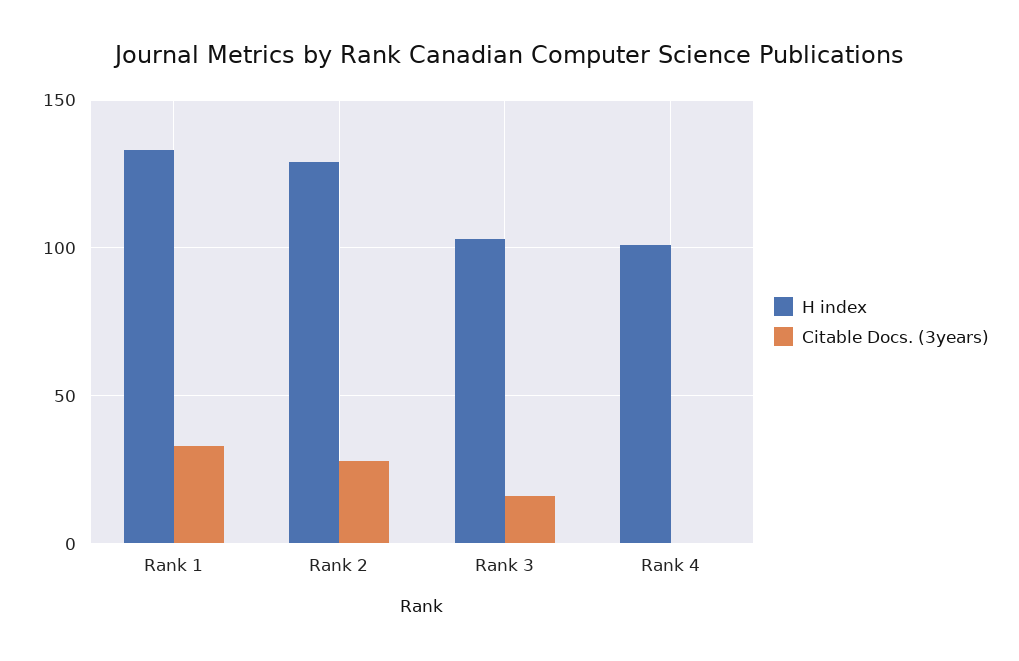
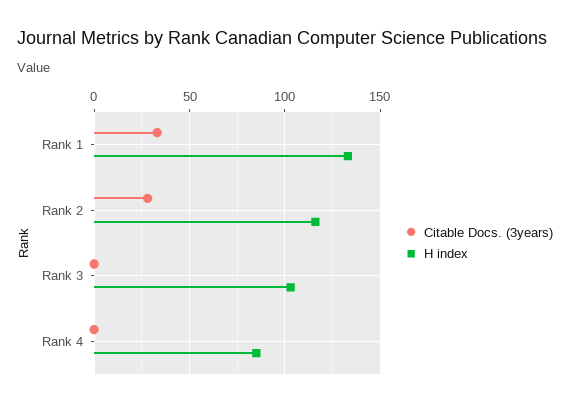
H index, Rank 2: 130 -> 115
Citable Docs. (3years), Rank 3: 15 -> 0
H index, Rank 4: 100 -> 85

